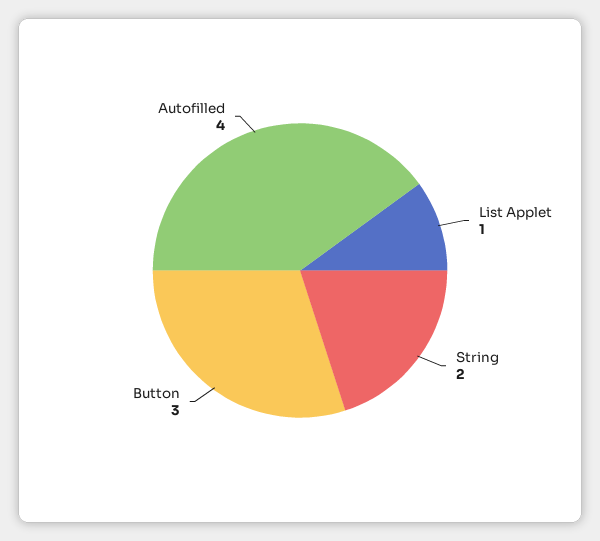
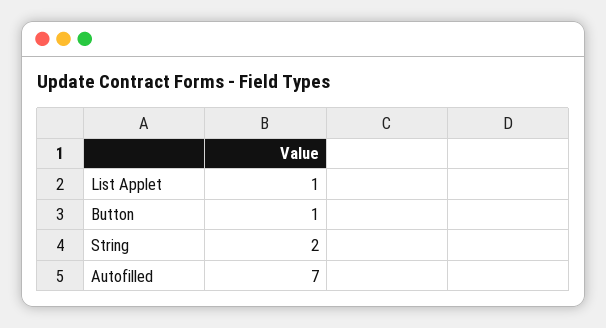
Button: 3 -> 1
Autofilled: 4 -> 7

